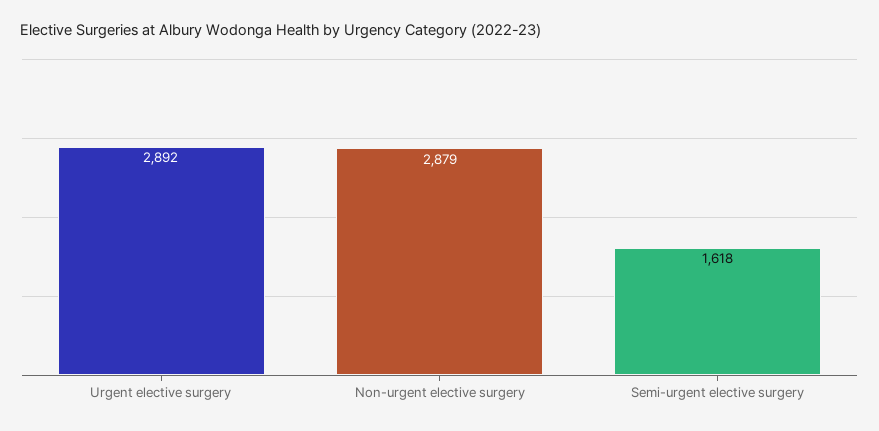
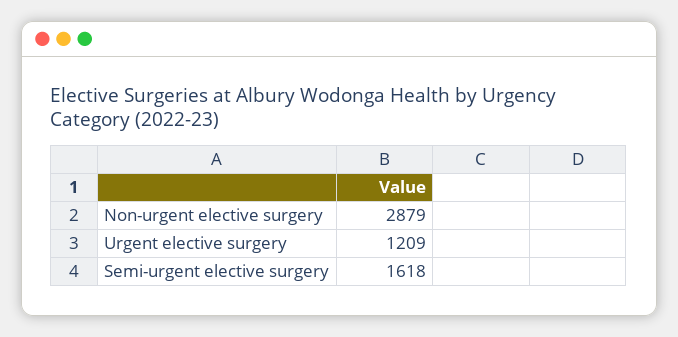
Urgent elective surgery: 2892 -> 1209

